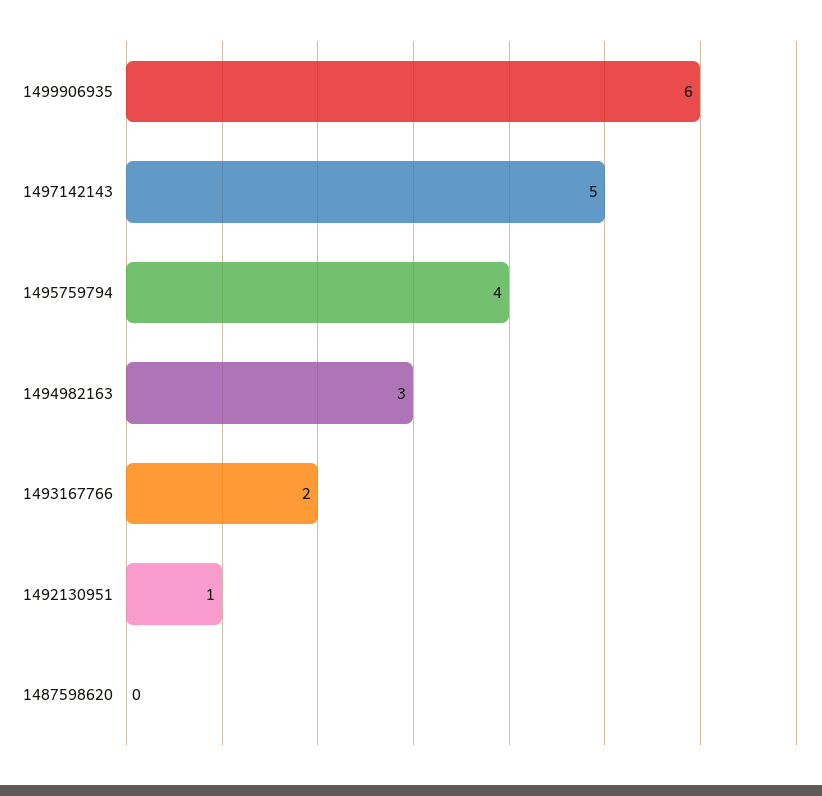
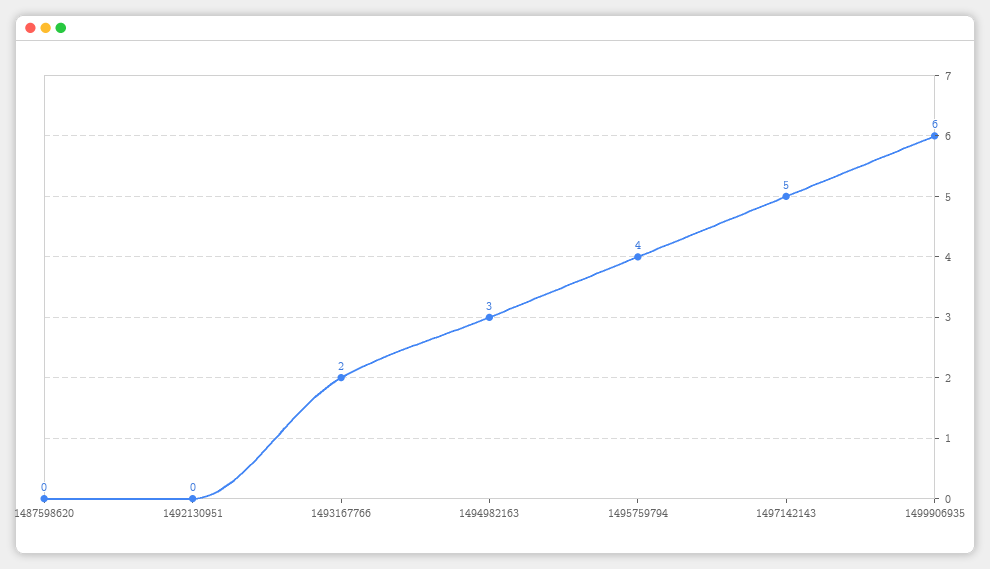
1492130951: 1 -> 0

